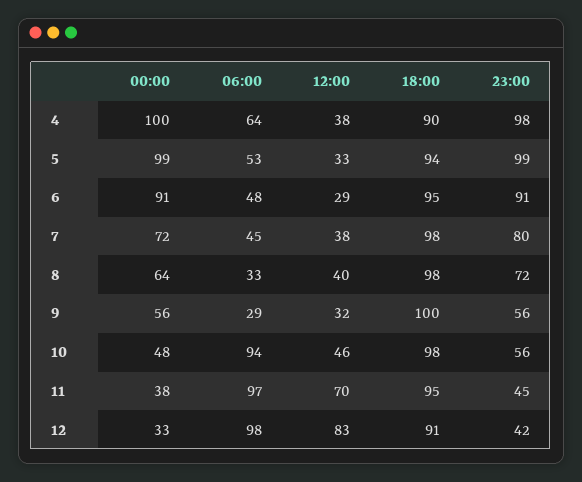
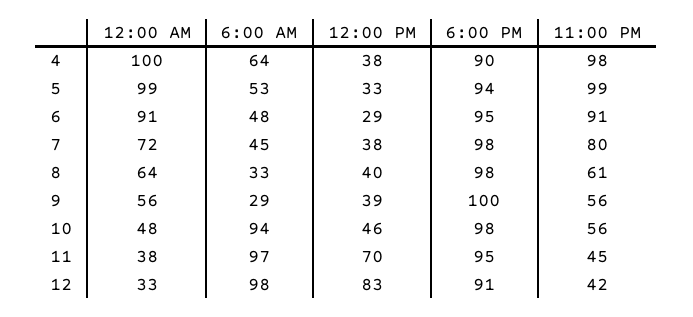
23:00, 8: 72 -> 61
12:00, 9: 32 -> 39

